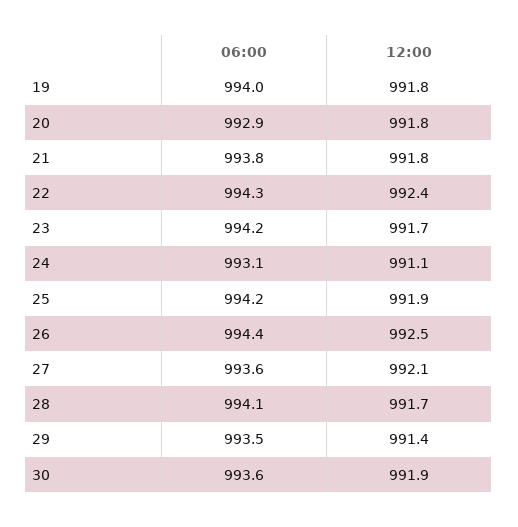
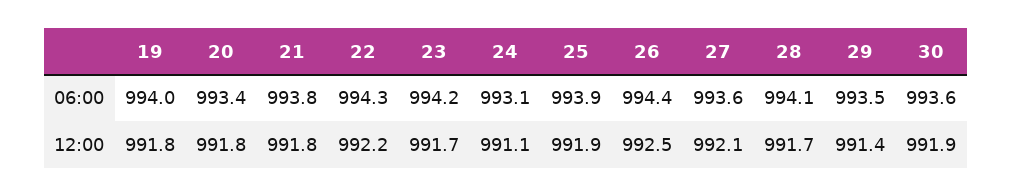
06:00, 20: 992.9 -> 993.4
12:00, 22: 992.4 -> 992.2
06:00, 25: 994.2 -> 993.9

